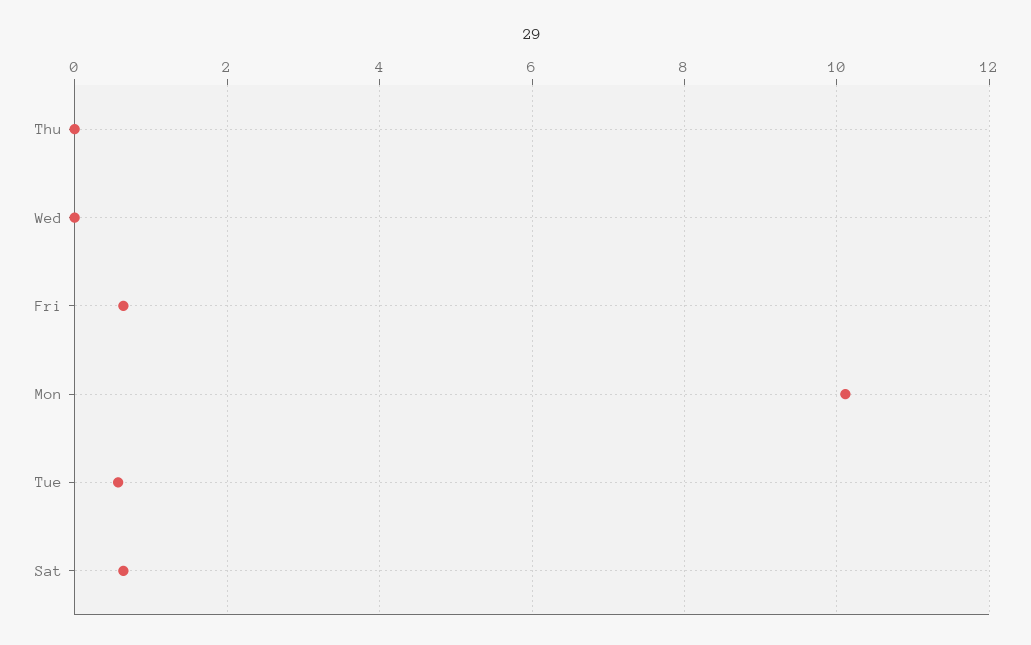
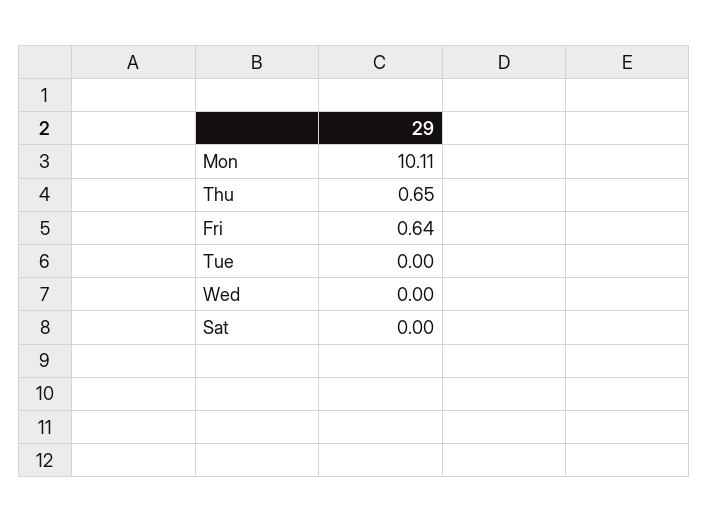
Thu: 0 -> 0.65
Tue: 0.6 -> 0
Sat: 0.6 -> 0

